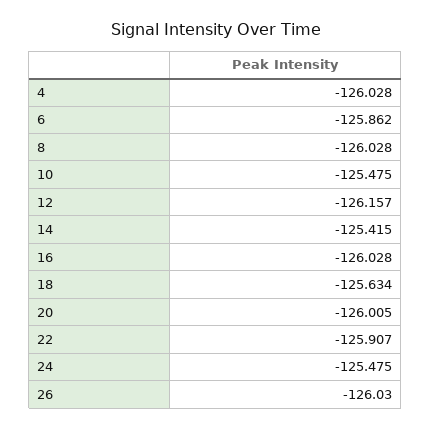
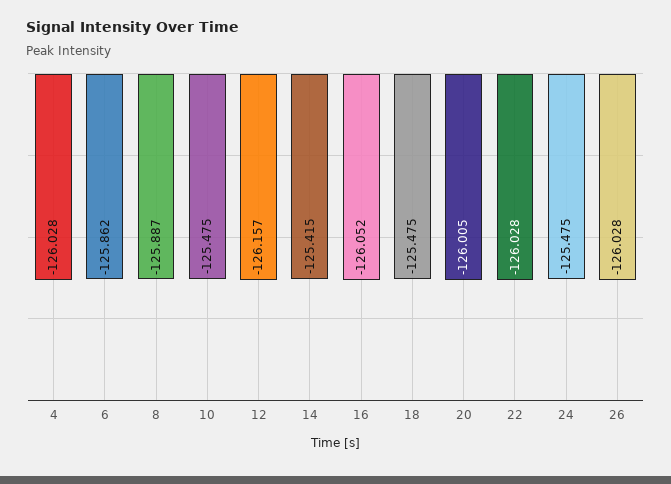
8: -126.028 -> -125.887
16: -126.028 -> -126.052
18: -125.634 -> -125.475
22: -125.907 -> -126.028
26: -126.03 -> -126.028

